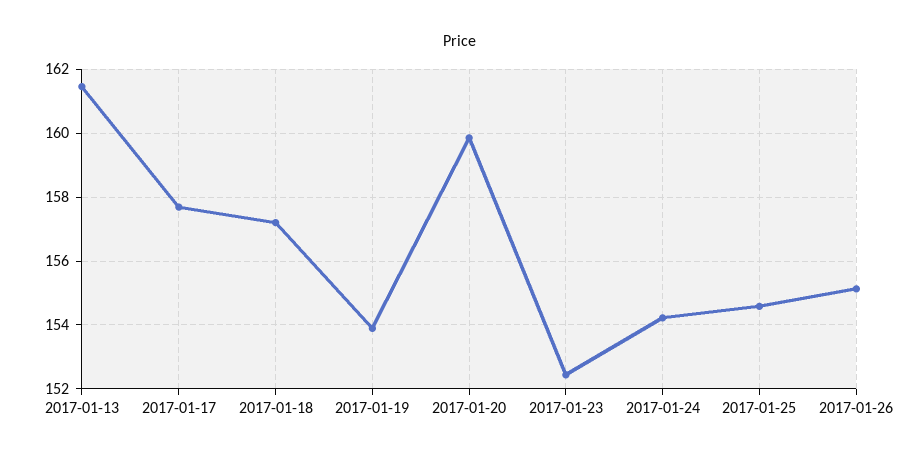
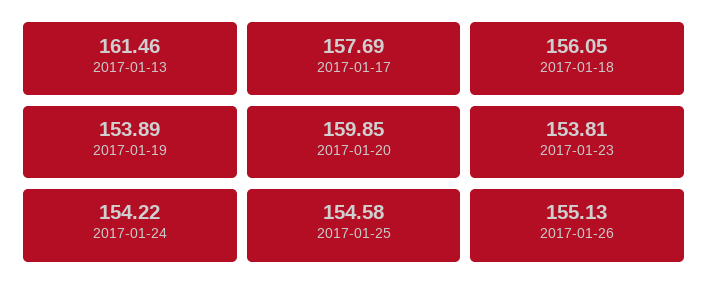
2017-01-18: 157.2 -> 156.05
2017-01-23: 152.4 -> 153.81

